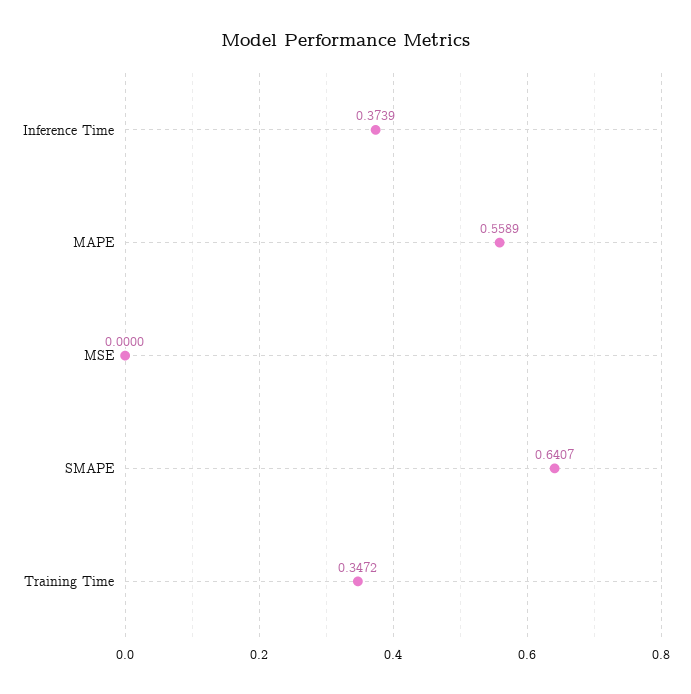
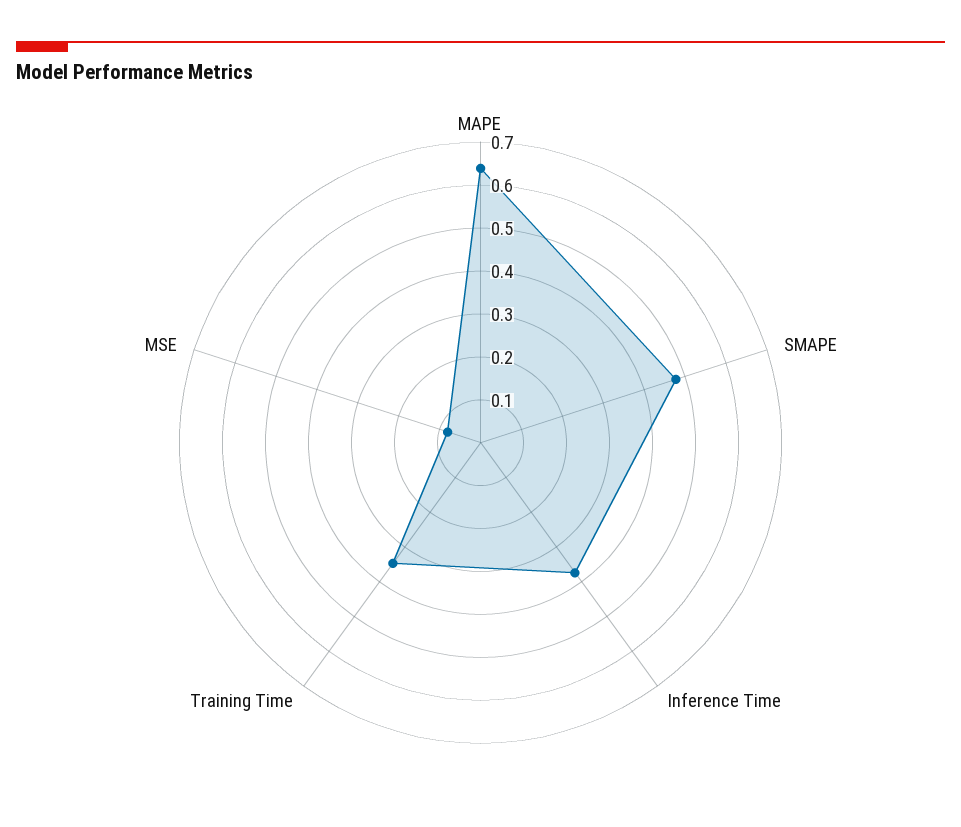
MAPE: 0.5589 -> 0.64
MSE: 0 -> 0.08
SMAPE: 0.6407 -> 0.48

